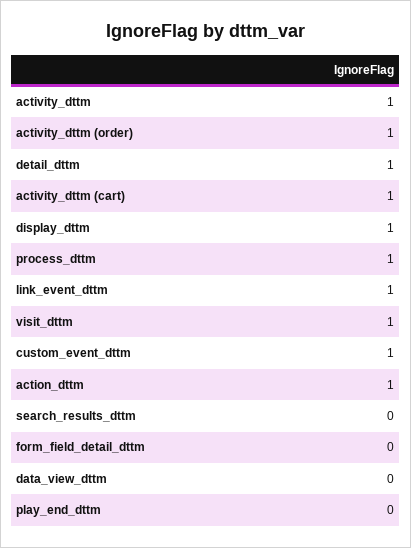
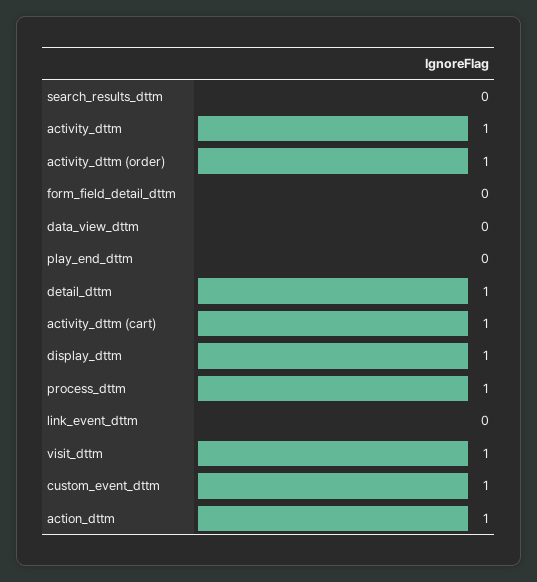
link_event_dttm: 1 -> 0

